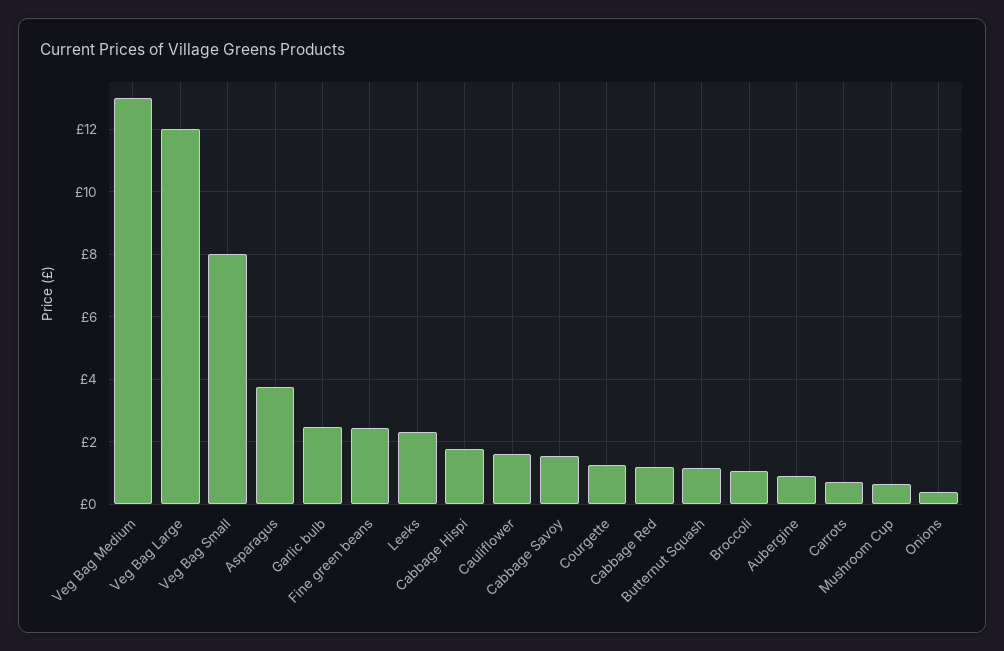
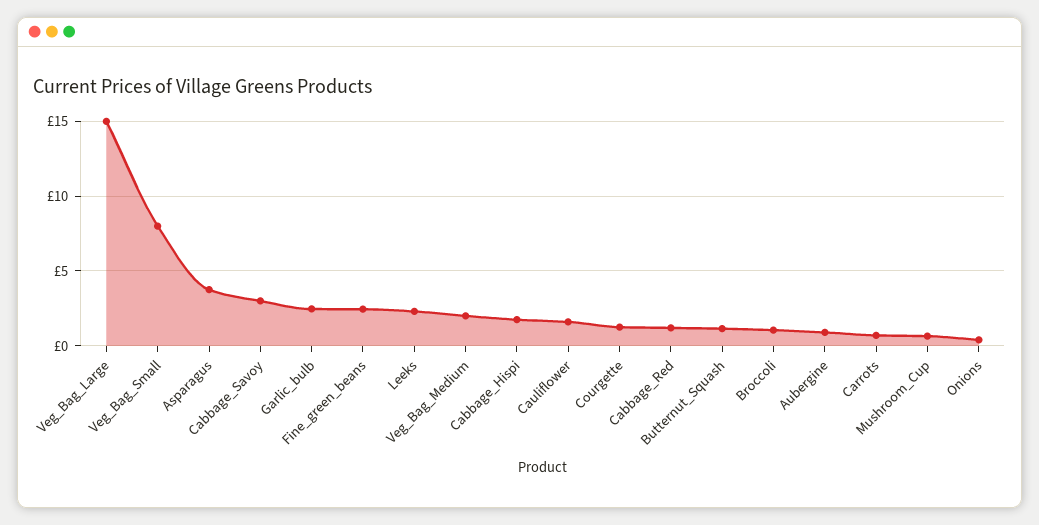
Veg Bag Medium: 13 -> 2
Veg Bag Large: 12 -> 15
Cabbage Savoy: 1.6 -> 3

